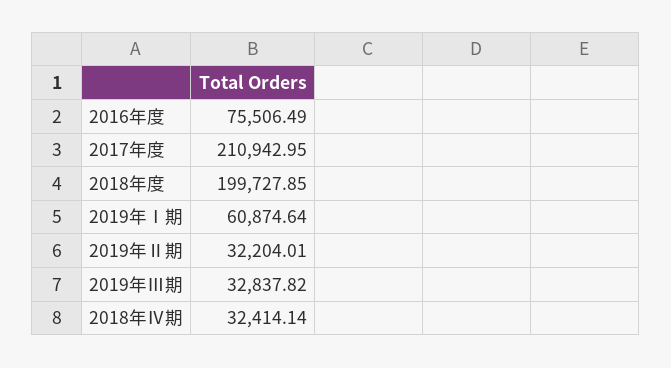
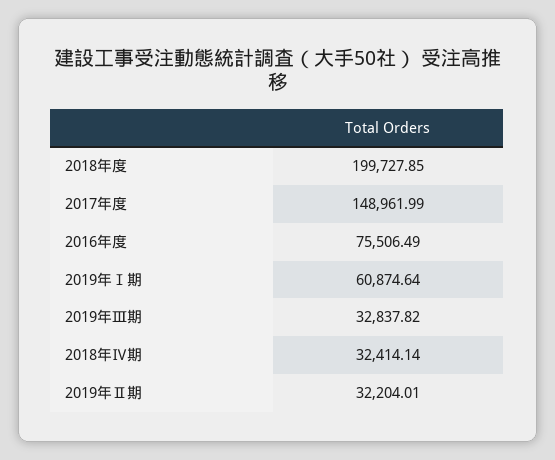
2017年度: 210942.95 -> 148961.99

